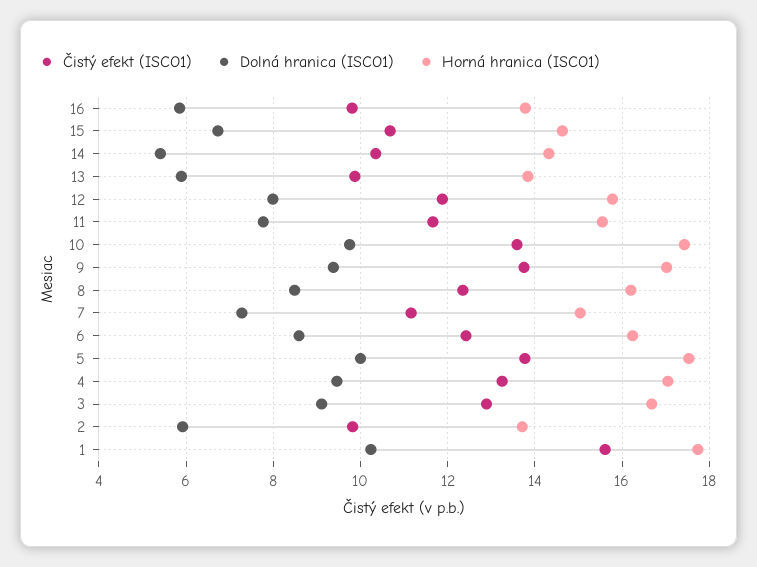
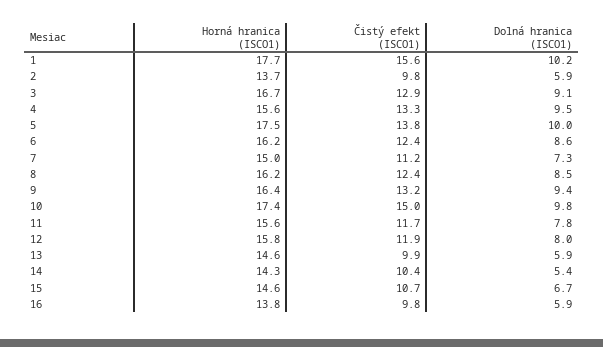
Horná hranica (ISCO1), 13: 13.8 -> 14.6
Čistý efekt (ISCO1), 10: 13.6 -> 15
Čistý efekt (ISCO1), 9: 13.8 -> 13.2
Horná hranica (ISCO1), 9: 17 -> 16.4
Horná hranica (ISCO1), 4: 17 -> 15.6

